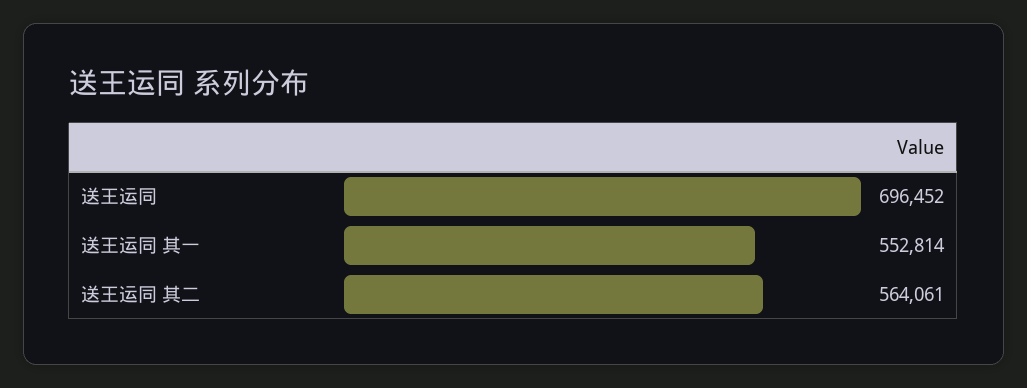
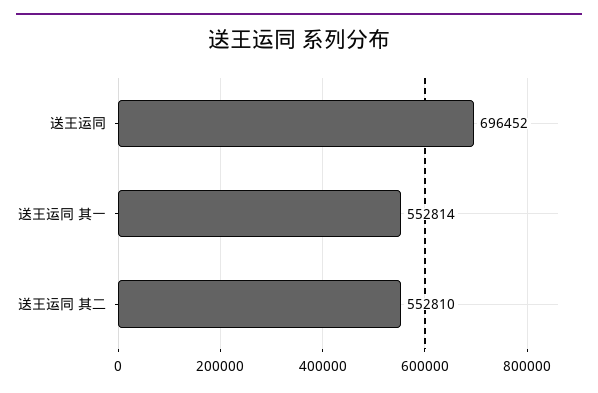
送王运同 其二: 564061 -> 552810

